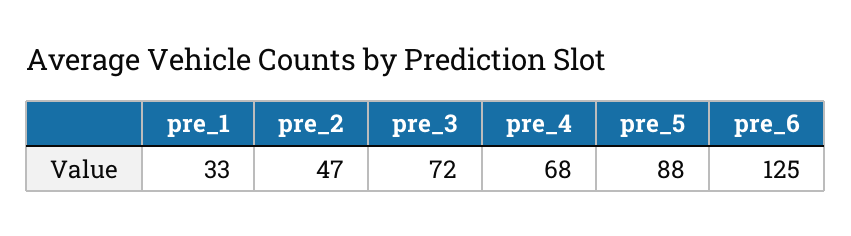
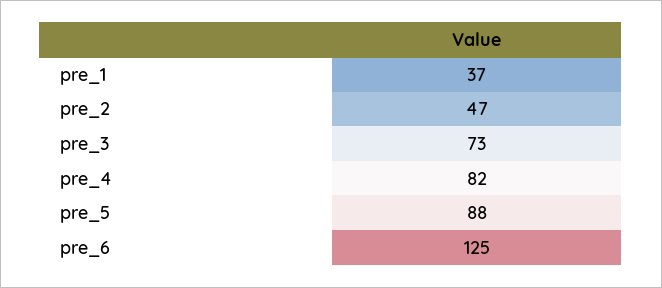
pre_1: 33 -> 37
pre_3: 72 -> 73
pre_4: 68 -> 82

